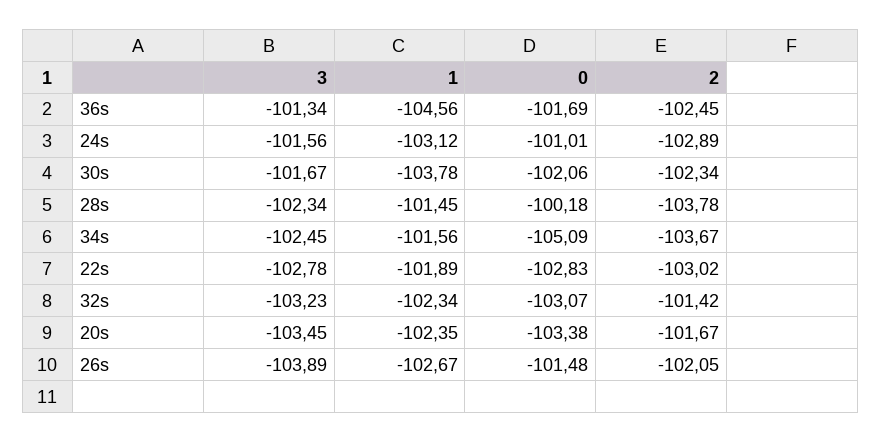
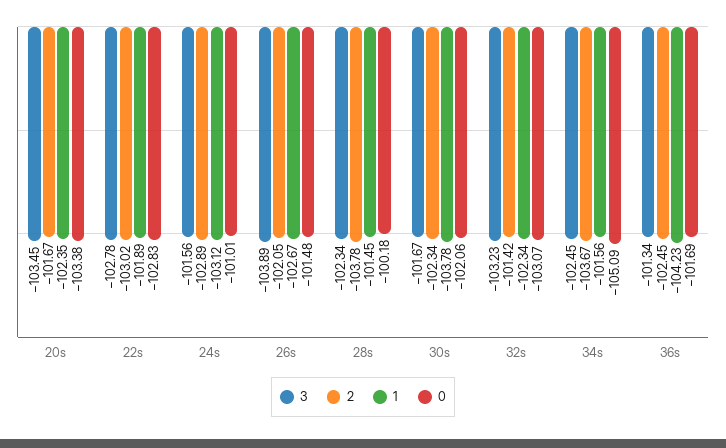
1, 36s: -104.56 -> -104.23

